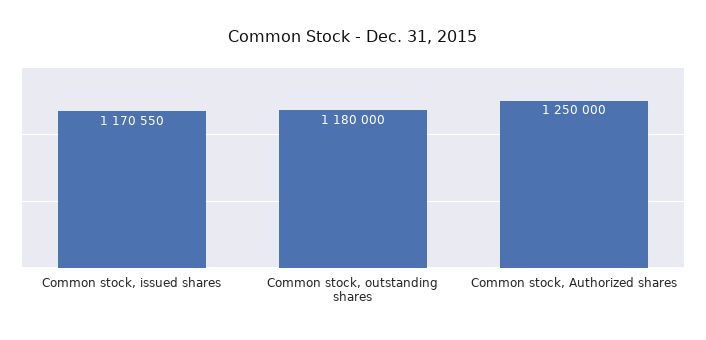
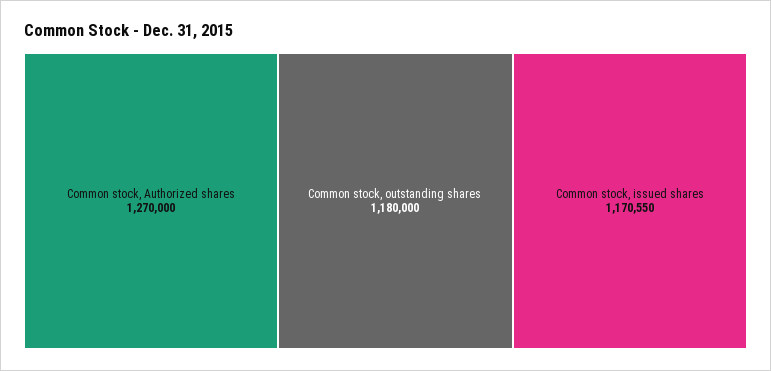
Common stock, Authorized shares: 1250000 -> 1270000

